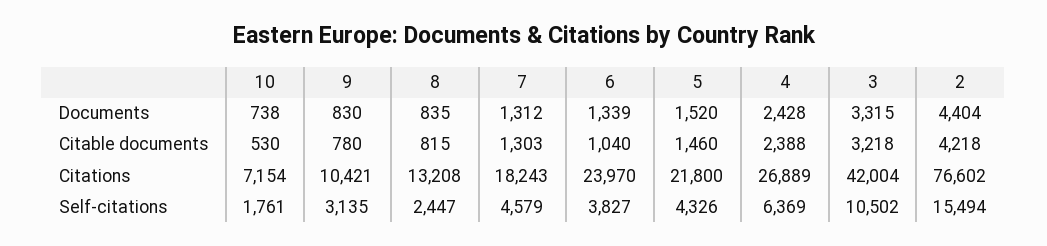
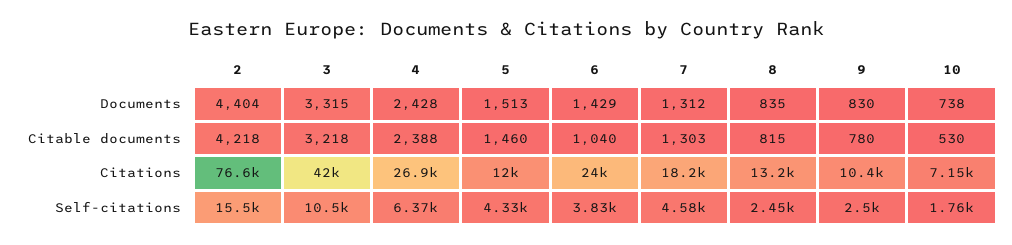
6, Documents: 1339 -> 1429
5, Documents: 1520 -> 1513
5, Citations: 21800 -> 12000
9, Self-citations: 3135 -> 2500

